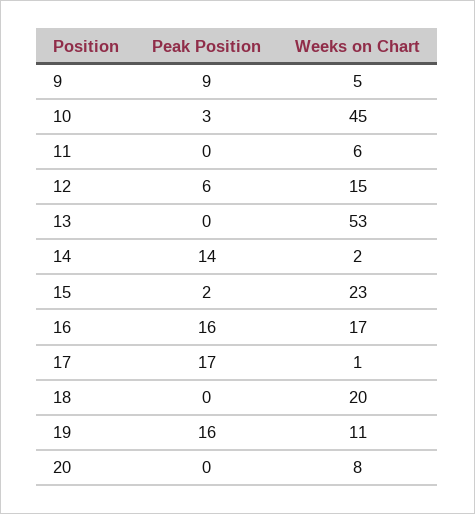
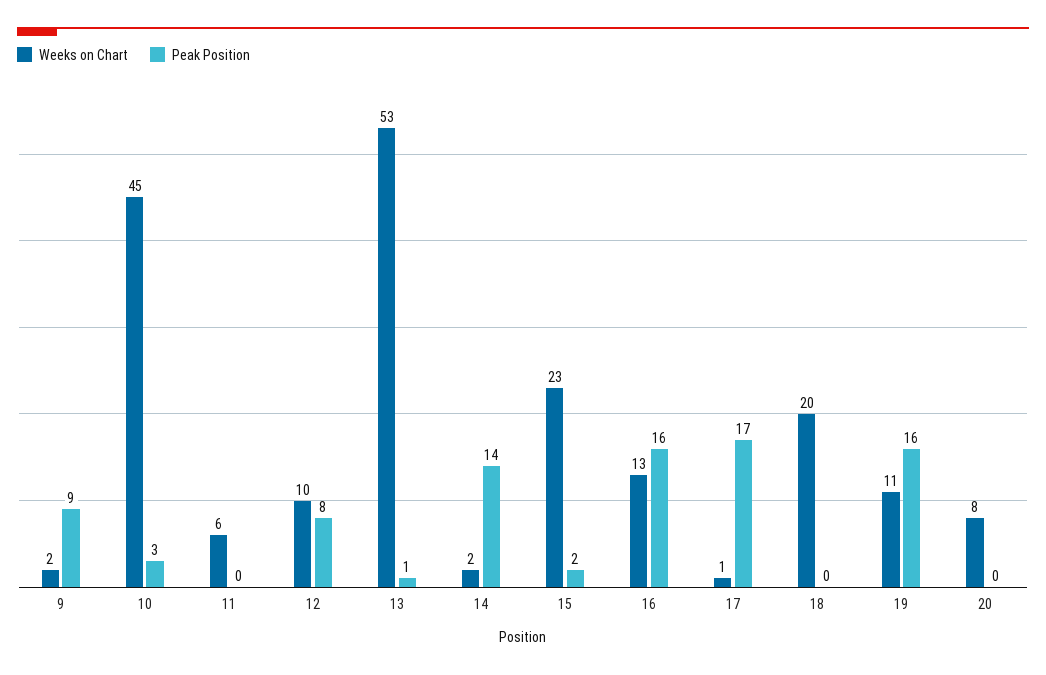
Weeks on Chart, 9: 5 -> 2
Peak Position, 12: 6 -> 8
Weeks on Chart, 12: 15 -> 10
Peak Position, 13: 0 -> 1
Weeks on Chart, 16: 17 -> 13

